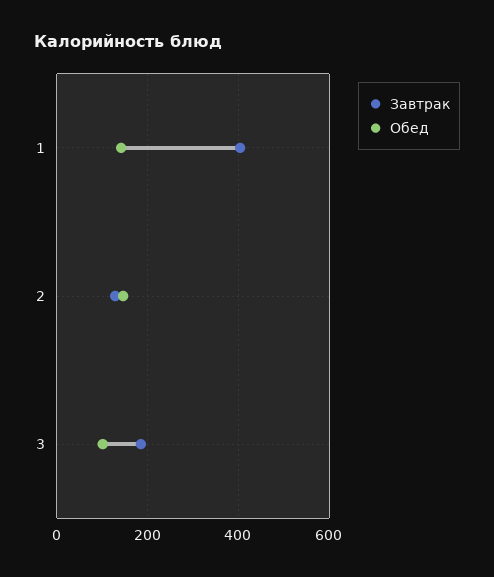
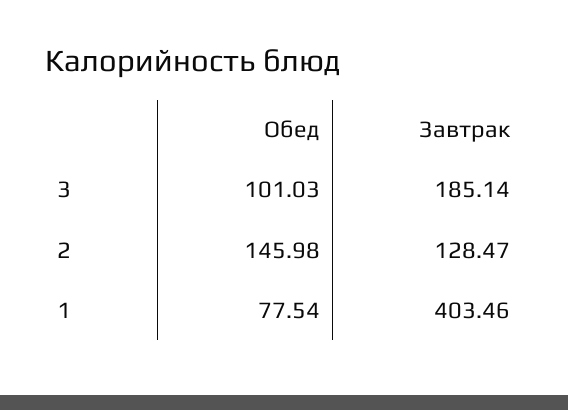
Обед, 1: 140 -> 77.54

